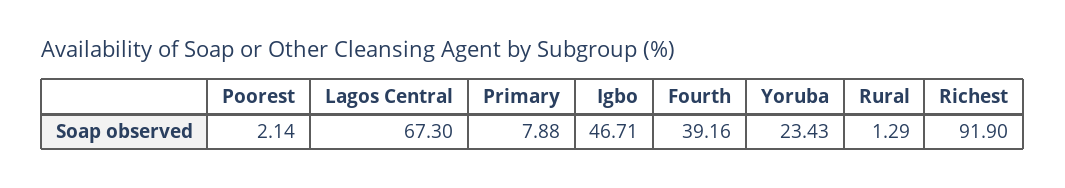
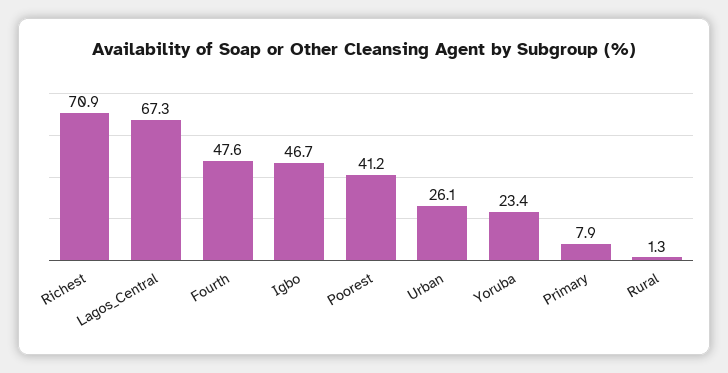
Poorest: 2.14 -> 41.2
Fourth: 39.16 -> 47.6
Richest: 91.9 -> 70.9
Urban: none -> 26.1

